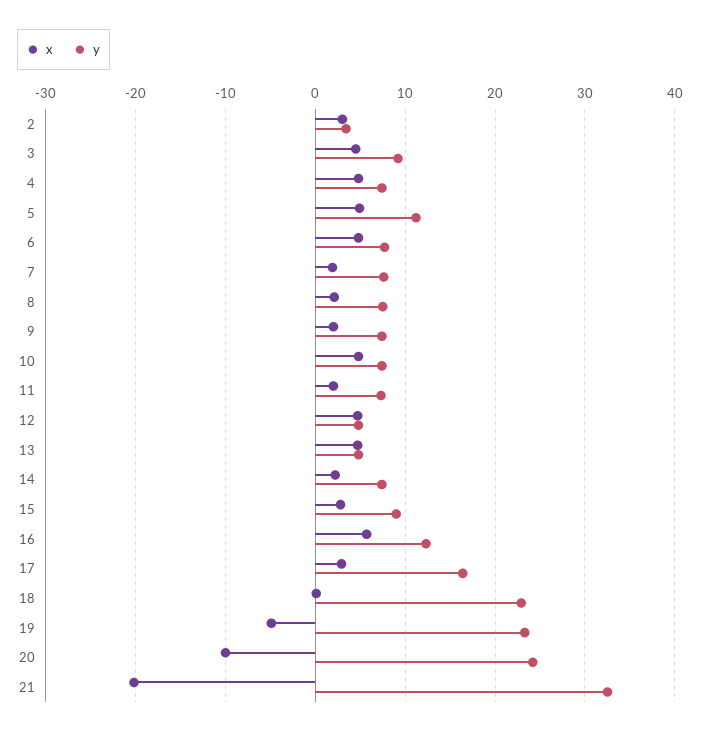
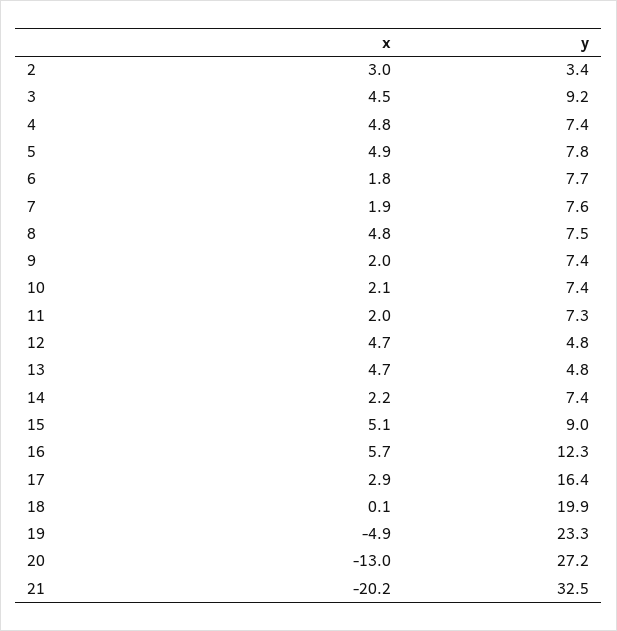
y, 5: 11 -> 7.8
x, 6: 5 -> 1.8
x, 8: 2 -> 4.8
x, 10: 5 -> 2.1
x, 15: 3 -> 5.1
y, 18: 23 -> 19.9
x, 20: -10 -> -13
y, 20: 24 -> 27.2

